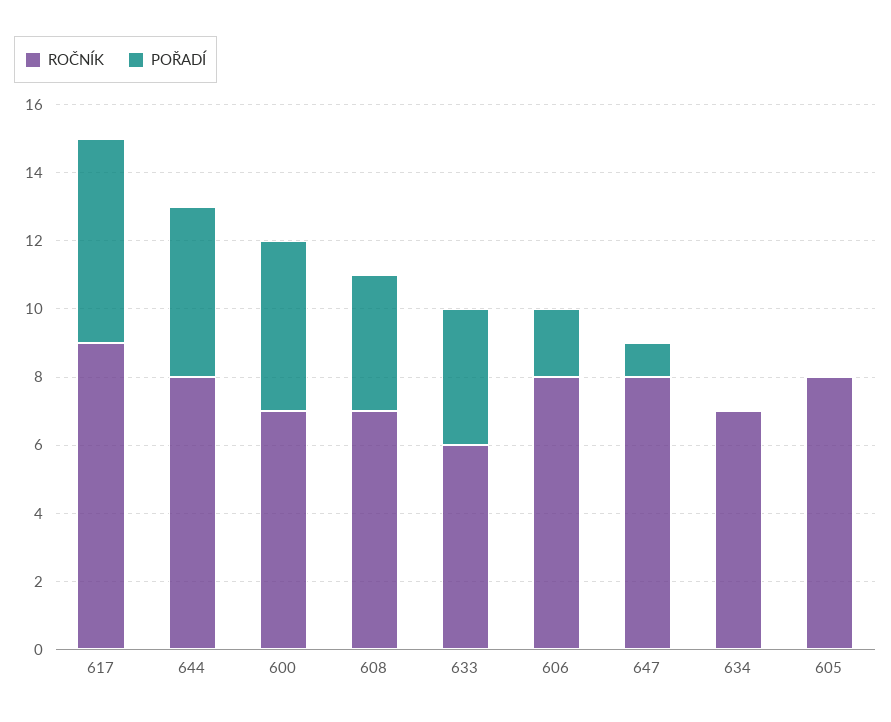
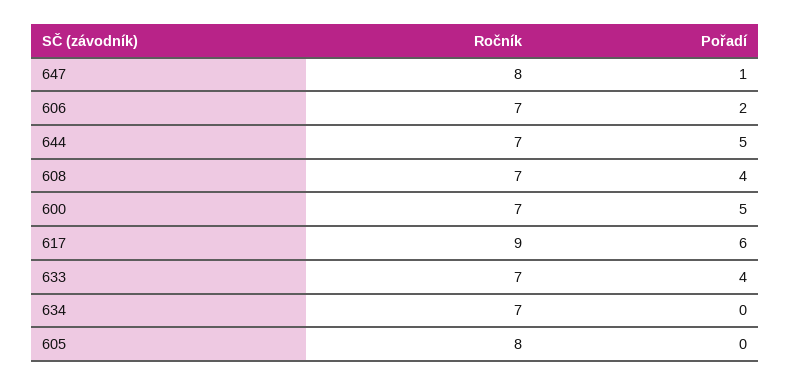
ROČNÍK, 644: 8 -> 7
ROČNÍK, 633: 6 -> 7
ROČNÍK, 606: 8 -> 7

